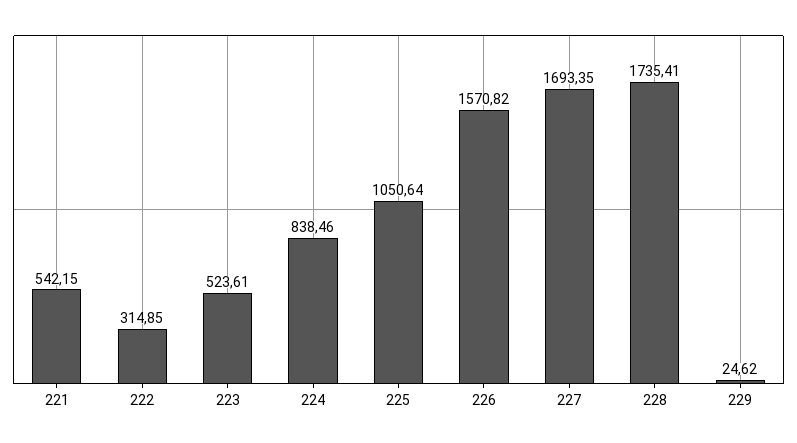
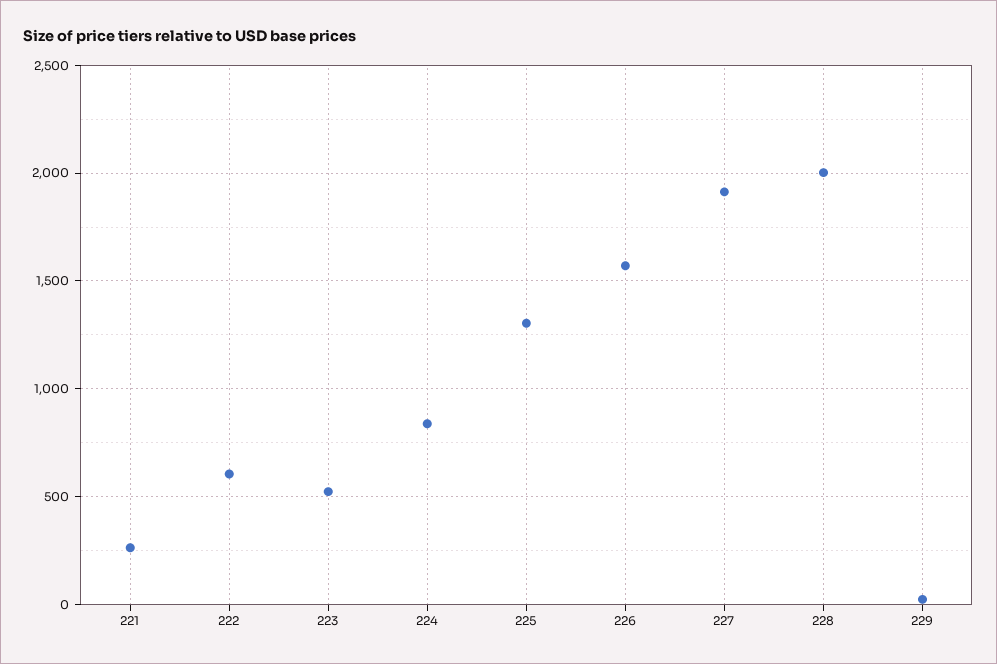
221: 542.15 -> 250
222: 314.85 -> 600
225: 1050.64 -> 1300
227: 1693.35 -> 1900
228: 1735.41 -> 2000

